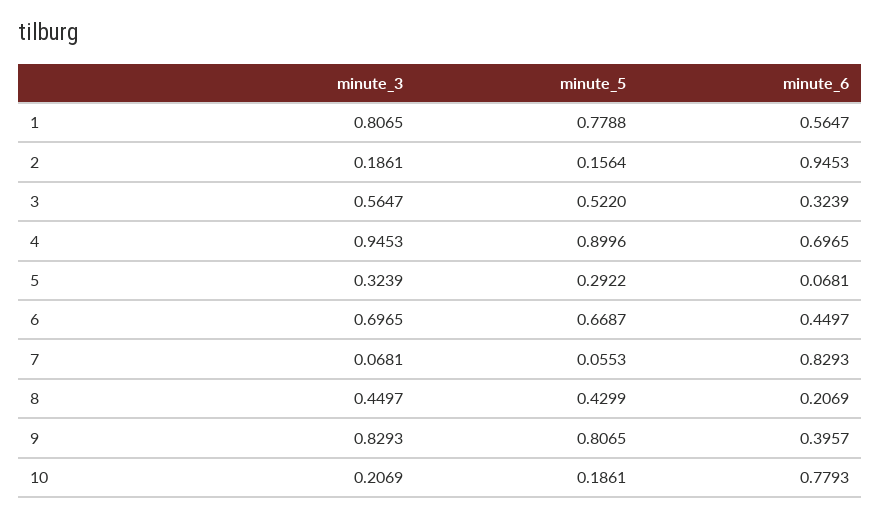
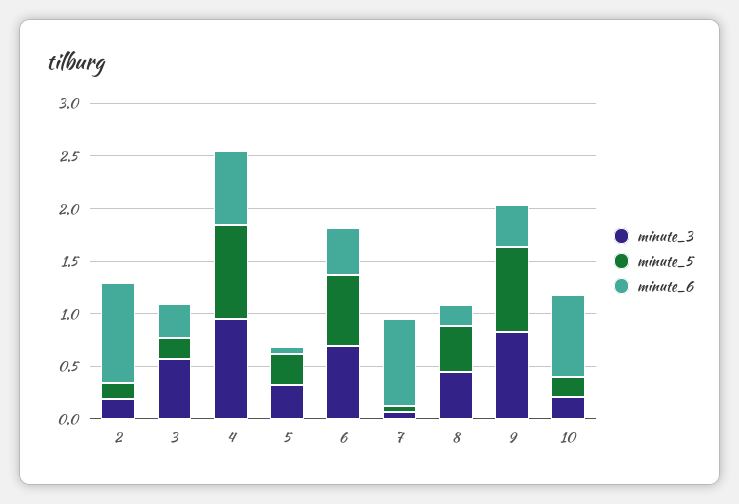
minute_3, 1: 0.8065 -> none
minute_5, 1: 0.7788 -> none
minute_6, 1: 0.5647 -> none
minute_5, 3: 0.522 -> 0.2

